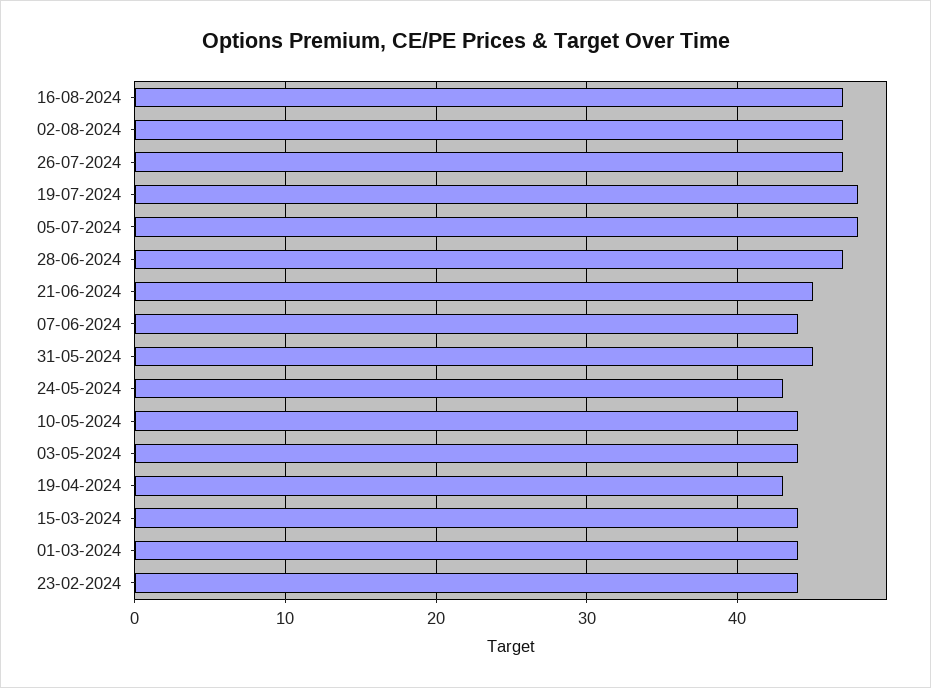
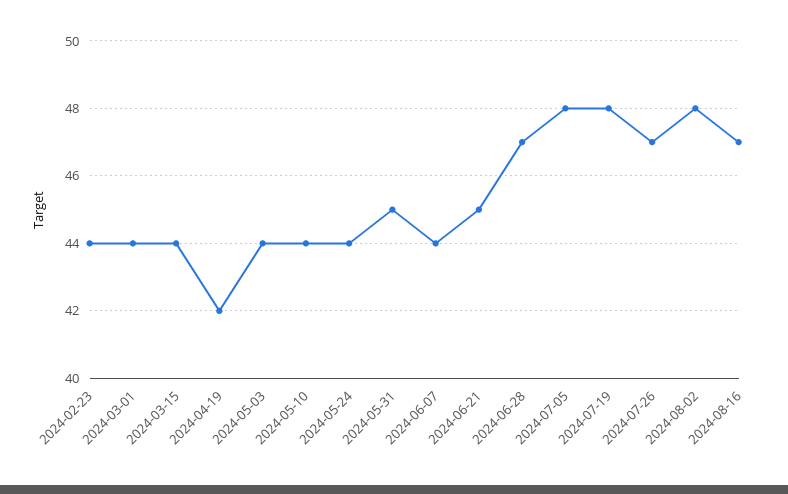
02-08-2024: 47 -> 48
24-05-2024: 43 -> 44
19-04-2024: 43 -> 42

